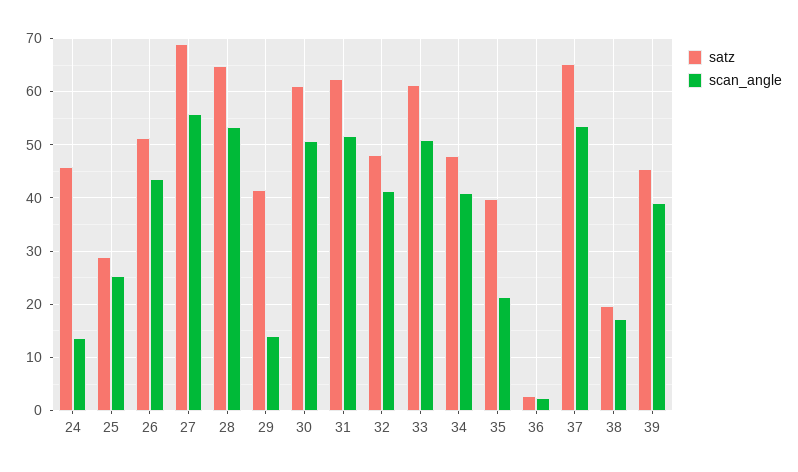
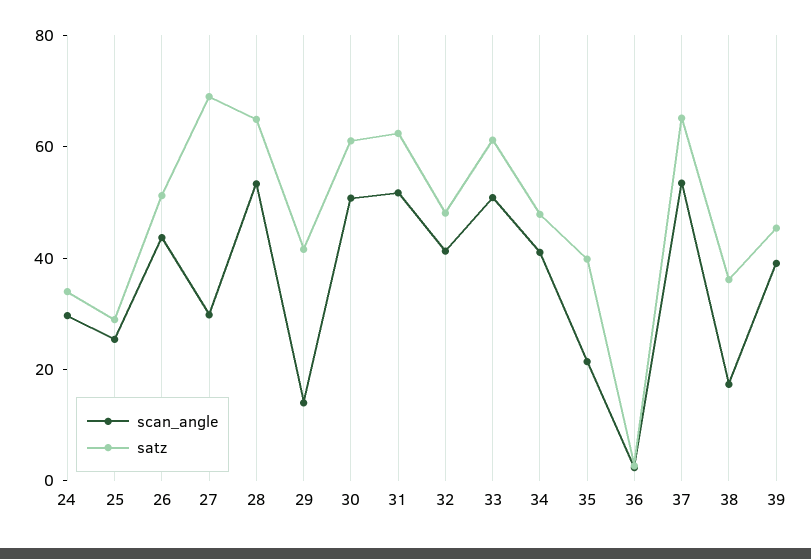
satz, 24: 46 -> 35
scan_angle, 24: 14 -> 30
scan_angle, 27: 56 -> 30
satz, 38: 20 -> 35

